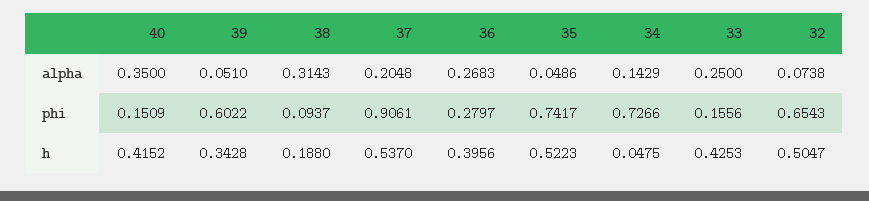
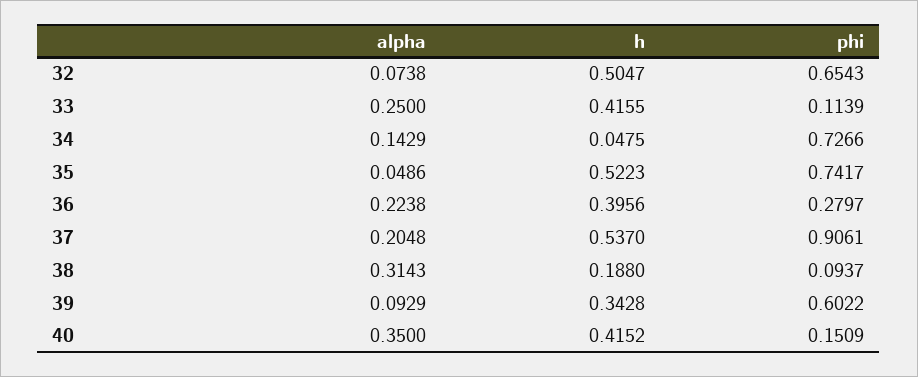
39, alpha: 0.051 -> 0.0929
36, alpha: 0.2683 -> 0.2238
33, phi: 0.1556 -> 0.1139
33, h: 0.4253 -> 0.4155

